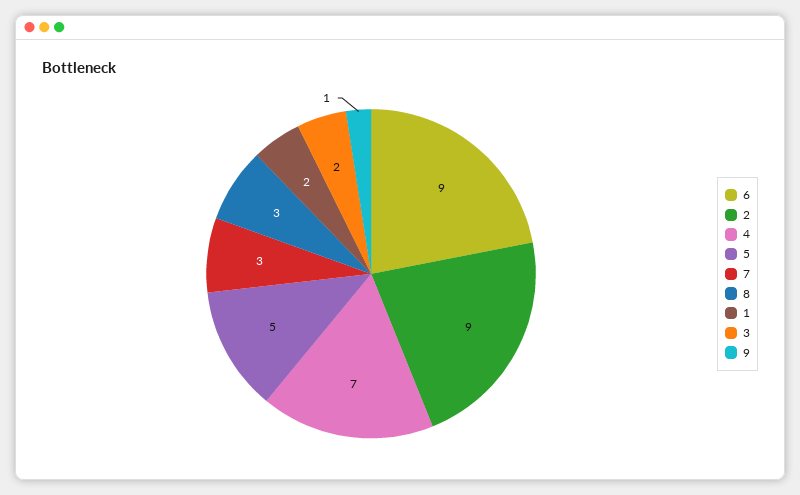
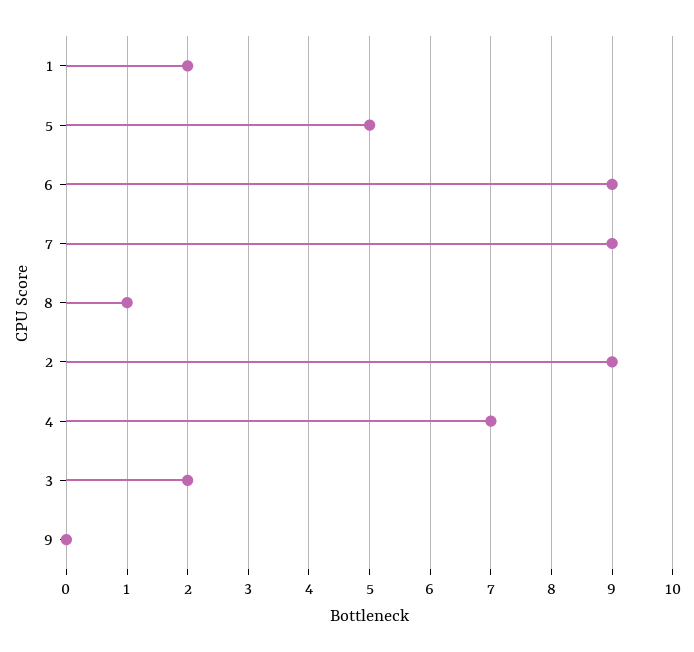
7: 3 -> 9
8: 3 -> 1
9: 1 -> 0

